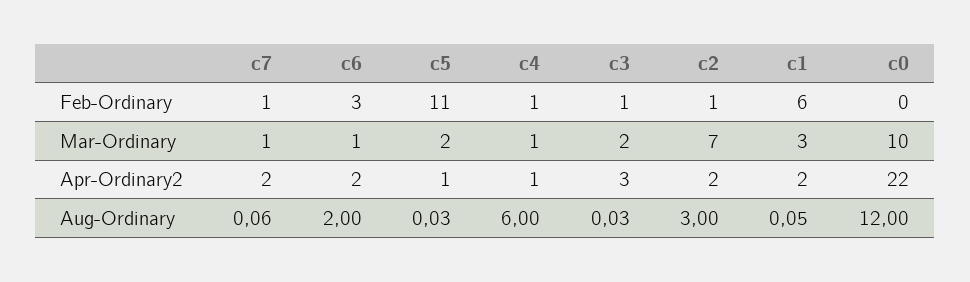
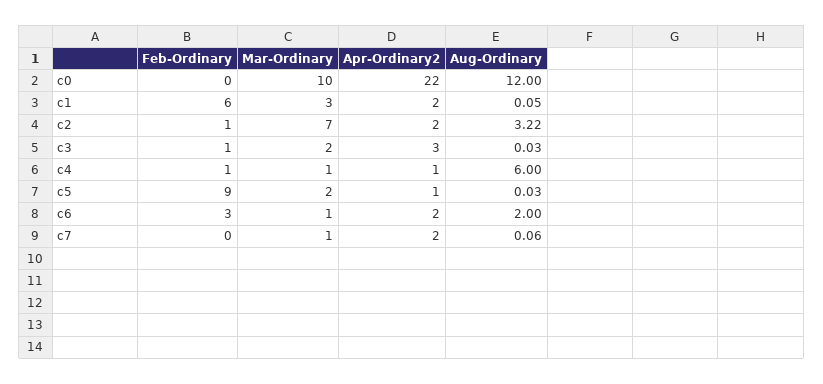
c7, Feb-Ordinary: 1 -> 0
c5, Feb-Ordinary: 11 -> 9
c2, Aug-Ordinary: 3 -> 3.22

